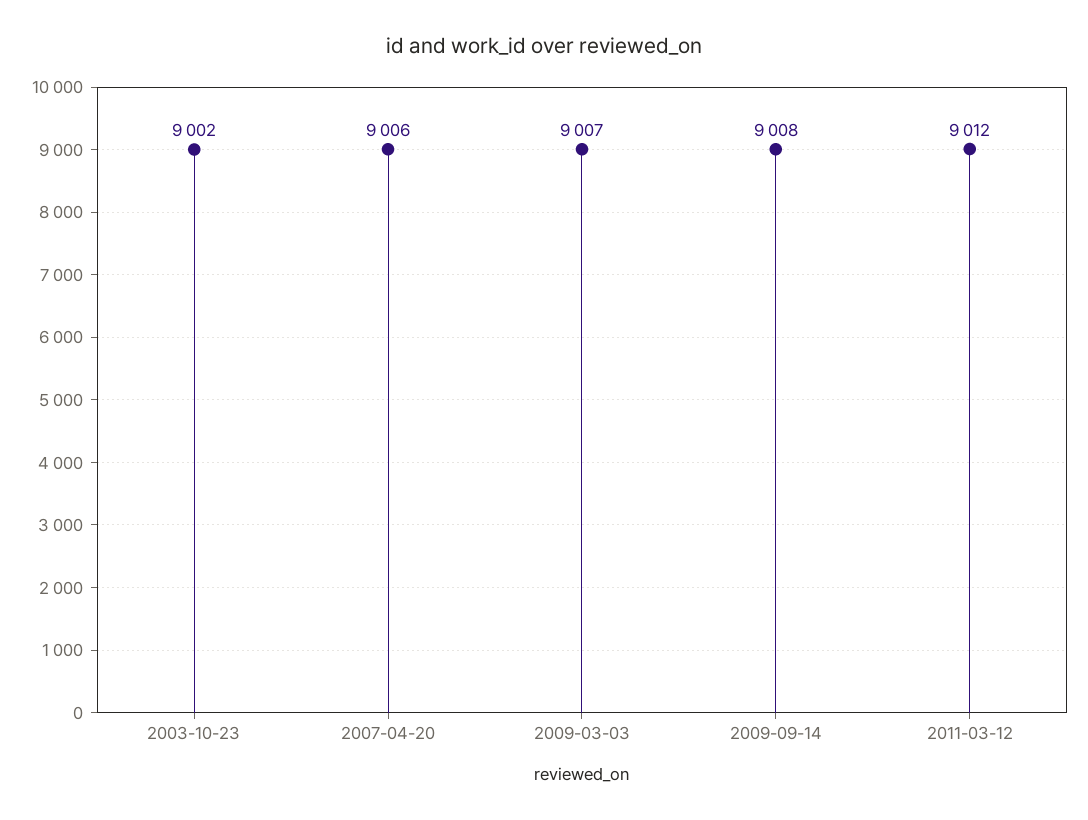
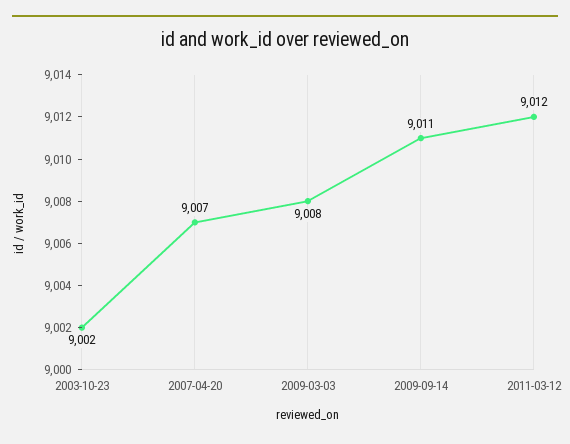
2007-04-20: 9006 -> 9007
2009-03-03: 9007 -> 9008
2009-09-14: 9008 -> 9011

